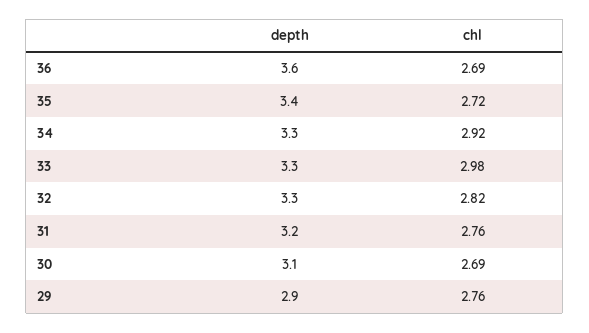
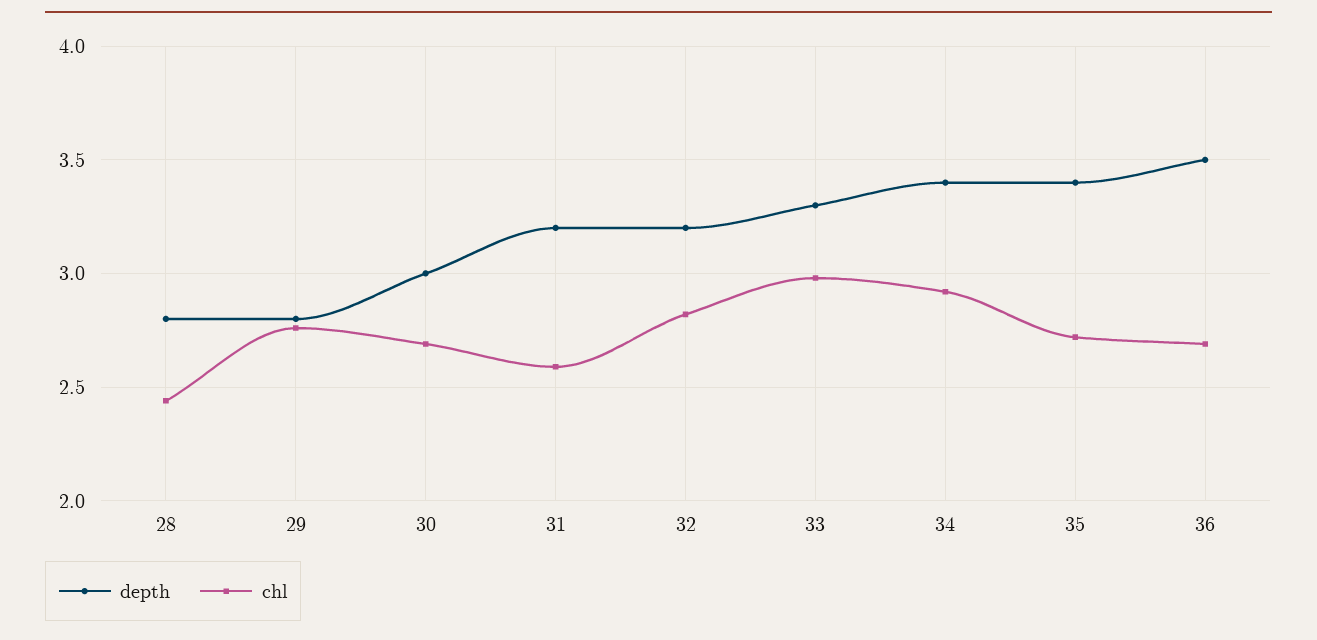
depth, 36: 3.6 -> 3.5
depth, 34: 3.3 -> 3.4
depth, 32: 3.3 -> 3.2
chl, 31: 2.76 -> 2.6
depth, 30: 3.1 -> 3
depth, 29: 2.9 -> 2.8
depth, 28: none -> 2.8
chl, 28: none -> 2.45

